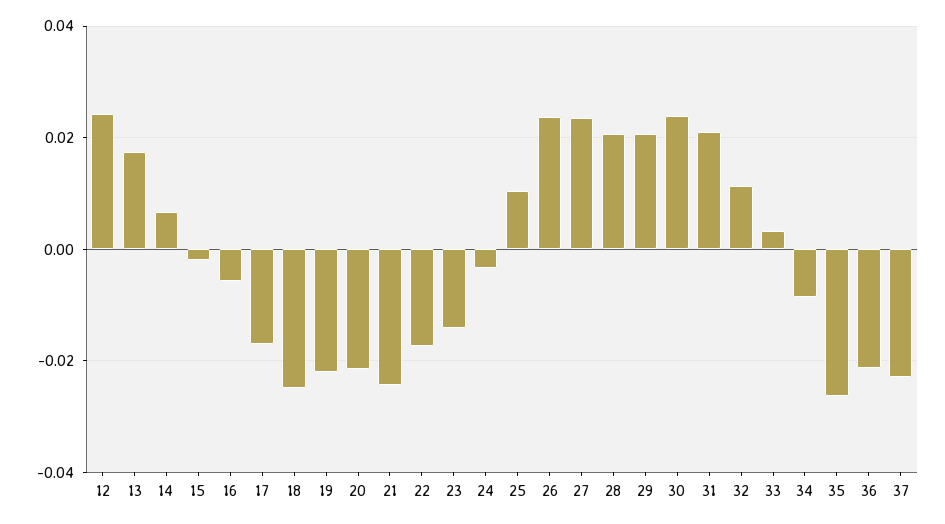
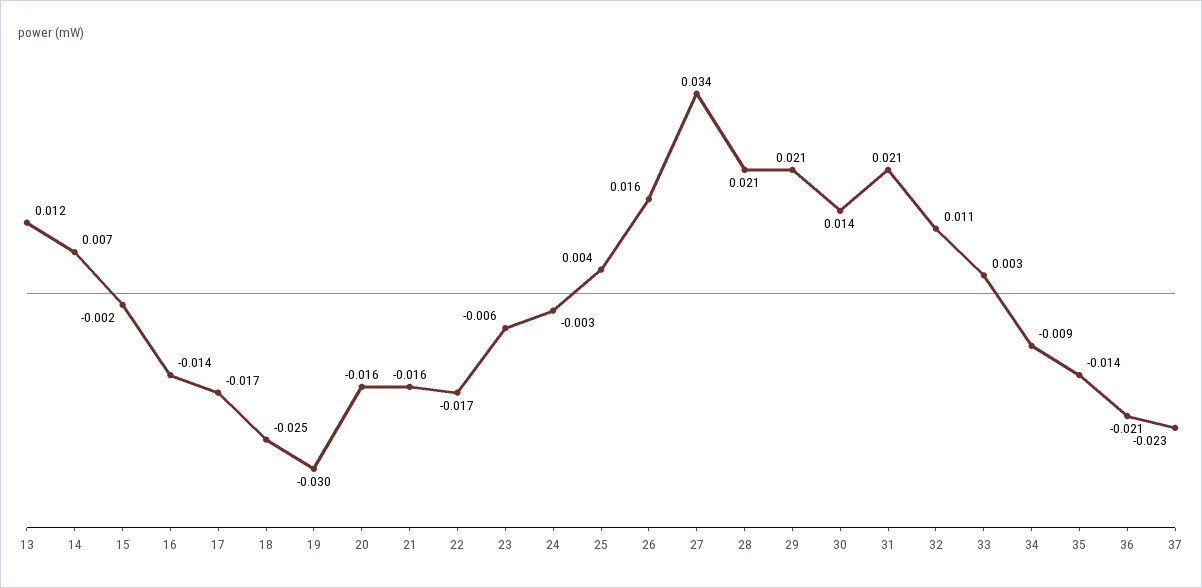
12: 0.024 -> none
13: 0.018 -> 0.012
16: -0.006 -> -0.014
19: -0.022 -> -0.03
20: -0.022 -> -0.016
21: -0.024 -> -0.016
23: -0.014 -> -0.006
25: 0.01 -> 0.004
26: 0.024 -> 0.016
27: 0.024 -> 0.034
30: 0.024 -> 0.014
35: -0.026 -> -0.014

